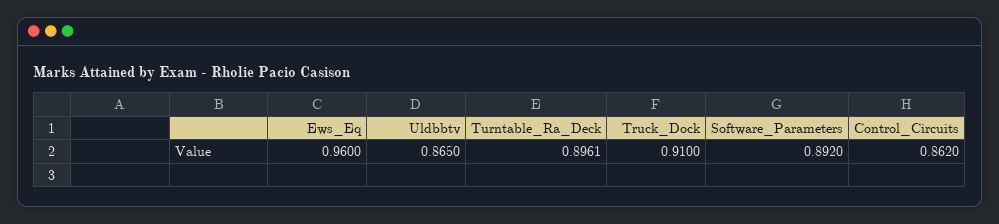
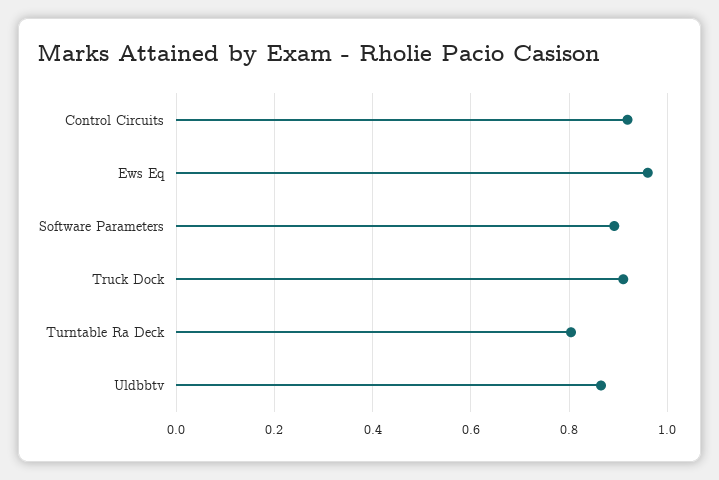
Turntable_Ra_Deck: 0.8961 -> 0.8
Control_Circuits: 0.862 -> 0.92

